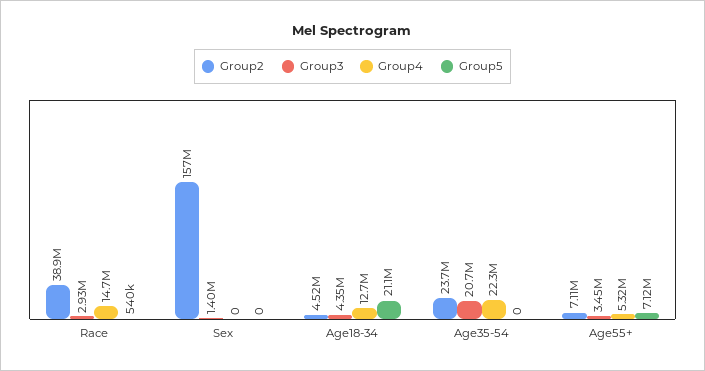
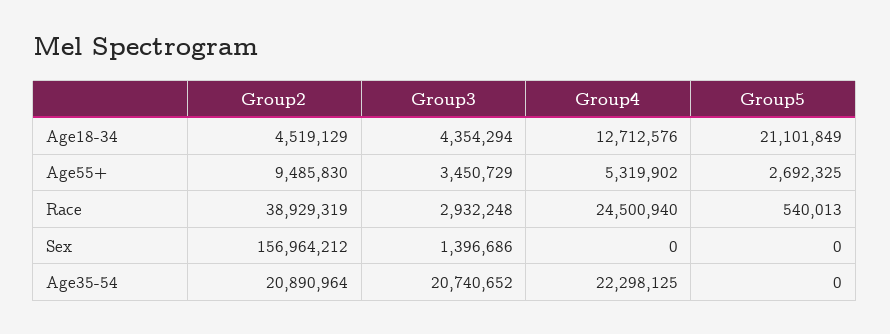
Group4, Race: 14700000 -> 24500940
Group2, Age35-54: 23700000 -> 20890964
Group2, Age55+: 7110000 -> 9485830
Group5, Age55+: 7120000 -> 2692325

